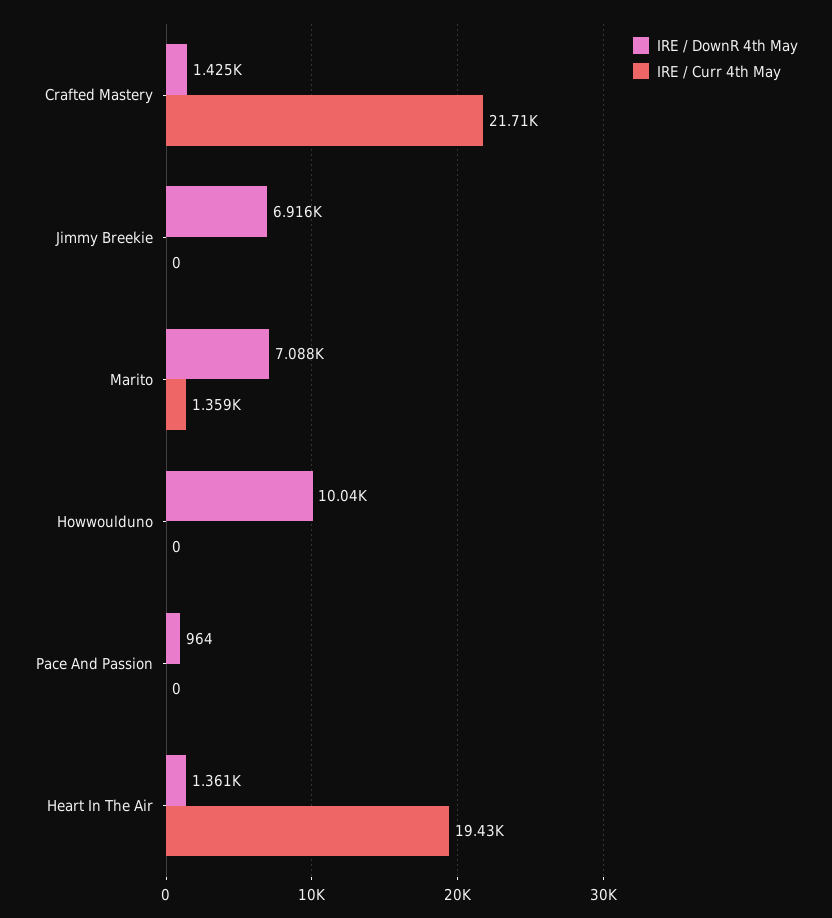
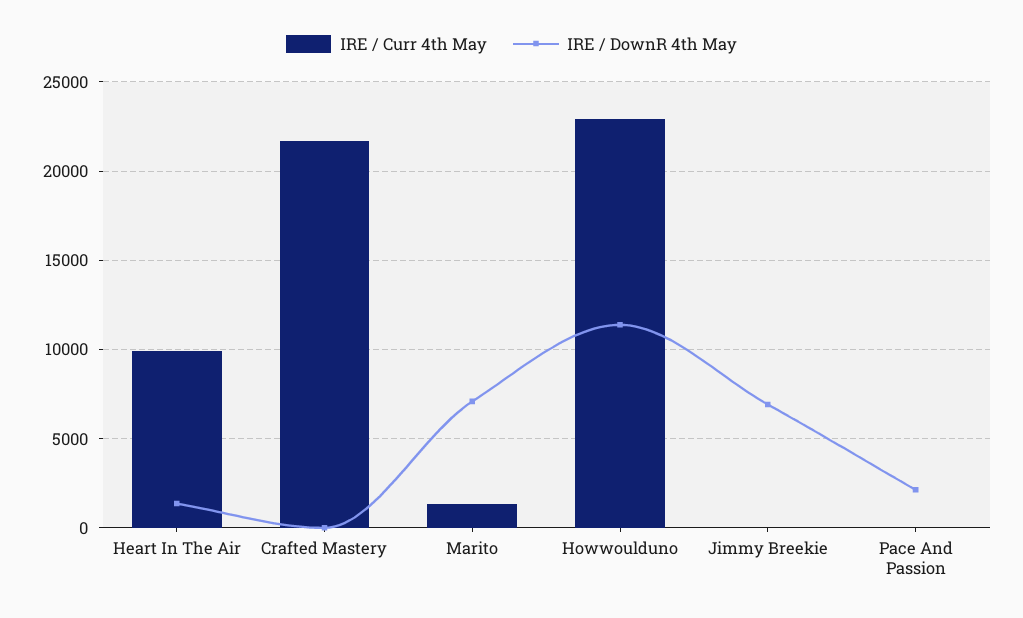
IRE / DownR 4th May, Crafted Mastery: 1425 -> 0
IRE / DownR 4th May, Howwoulduno: 10040 -> 11500
IRE / Curr 4th May, Howwoulduno: 0 -> 23000
IRE / DownR 4th May, Pace And Passion: 964 -> 2000
IRE / Curr 4th May, Heart In The Air: 19430 -> 10000

